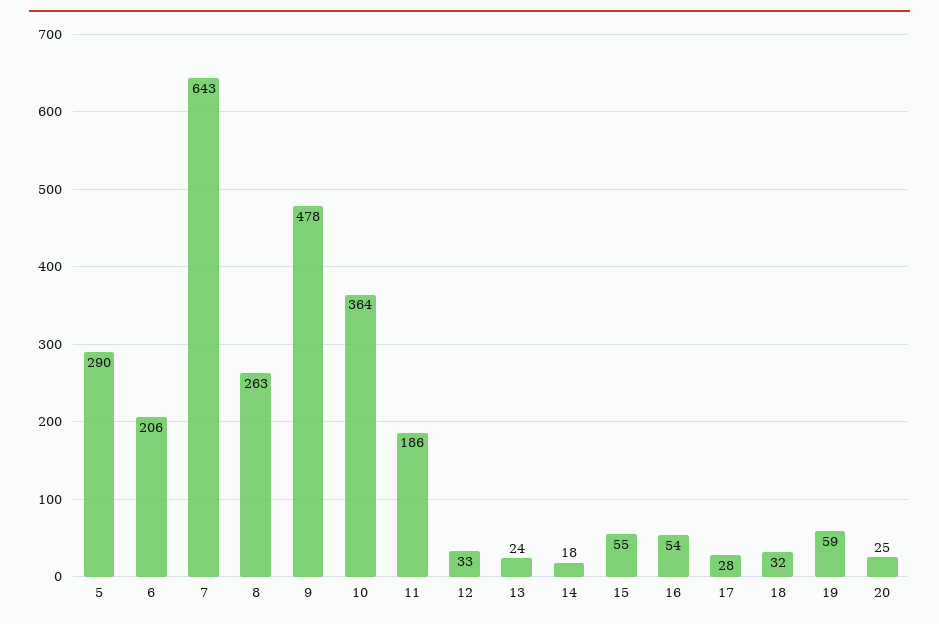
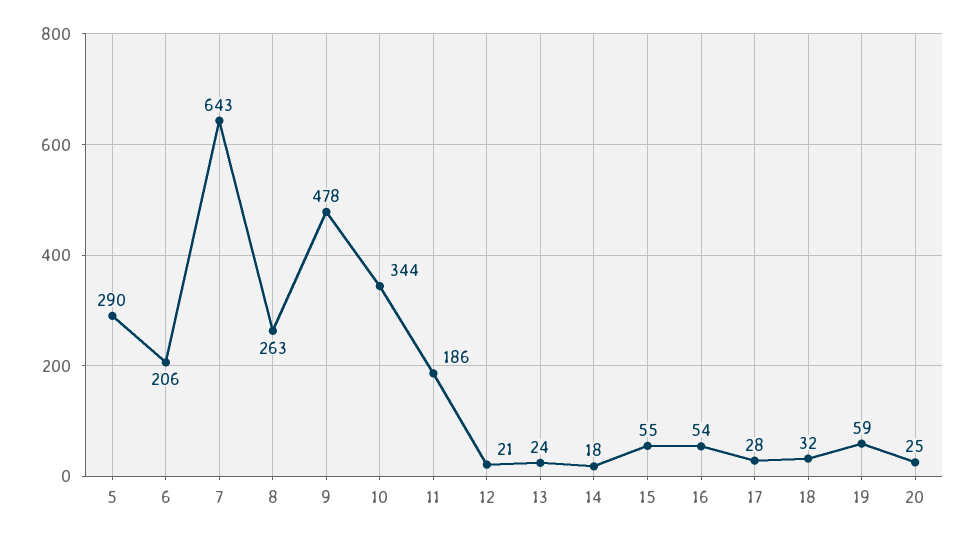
10: 364 -> 344
12: 33 -> 21

